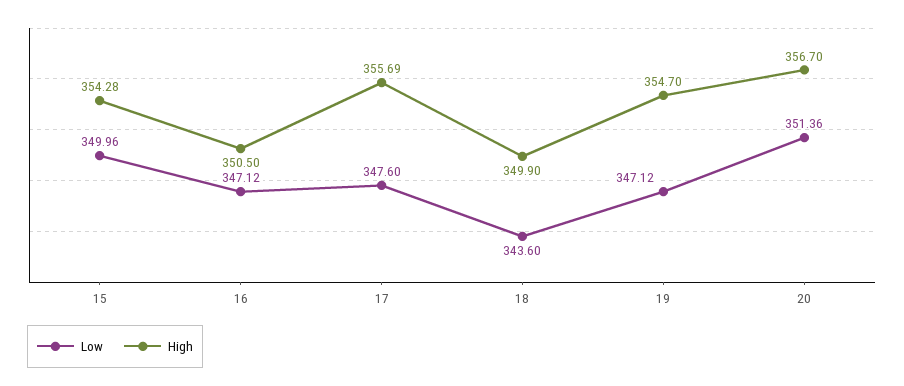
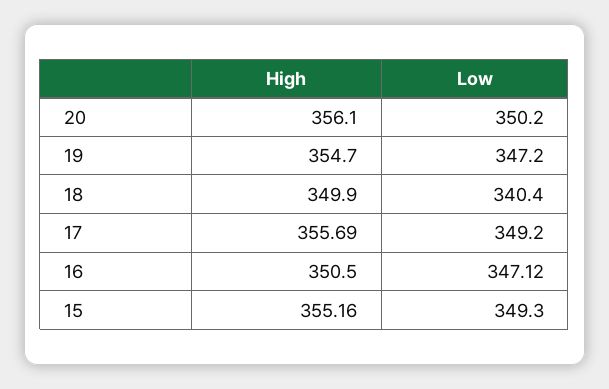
Low, 15: 349.96 -> 349.3
High, 15: 354.28 -> 355.16
Low, 17: 347.6 -> 349.2
Low, 18: 343.6 -> 340.4
Low, 19: 347.12 -> 347.2
Low, 20: 351.36 -> 350.2
High, 20: 356.7 -> 356.1

